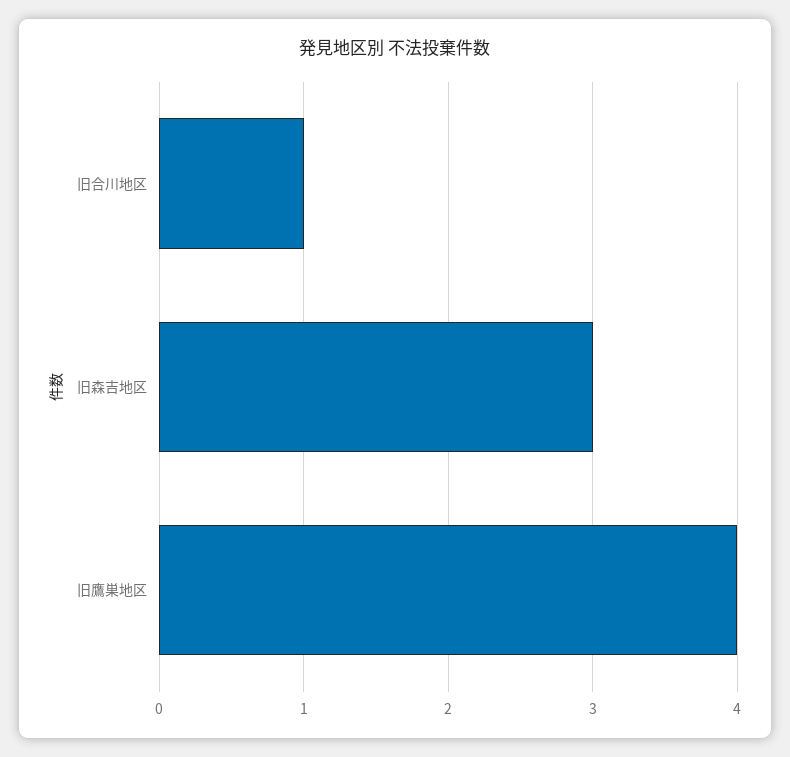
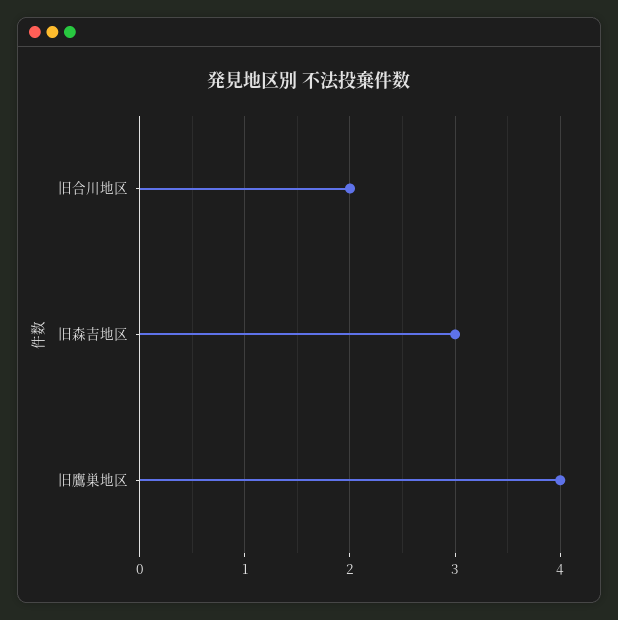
旧合川地区: 1 -> 2

